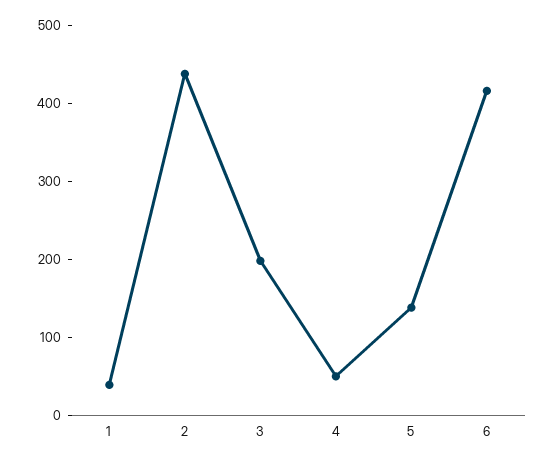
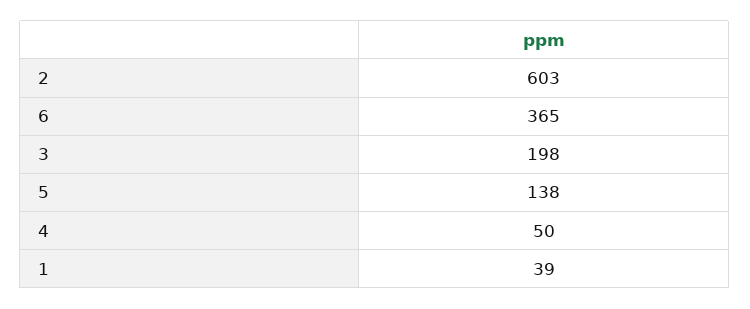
2: 440 -> 603
6: 420 -> 365

